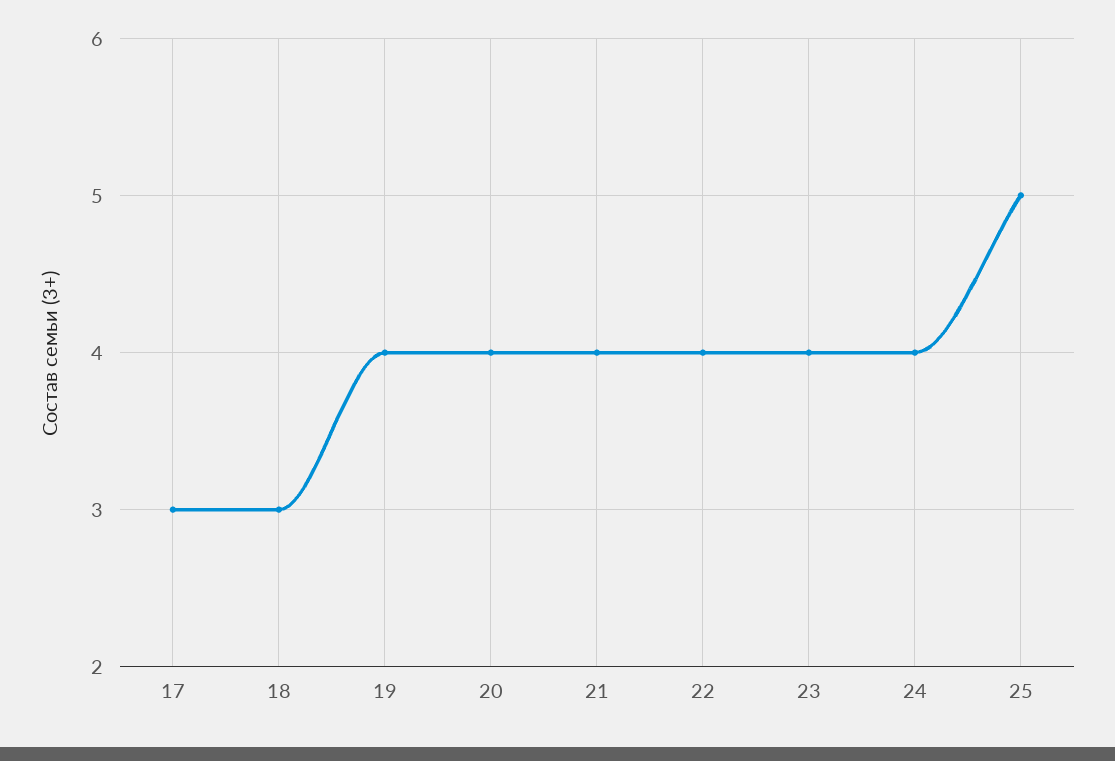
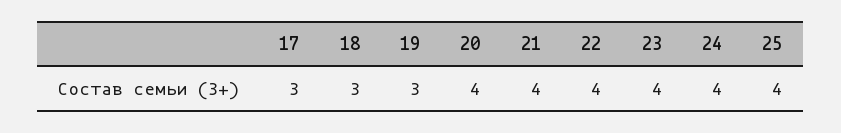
19: 4 -> 3
25: 5 -> 4

